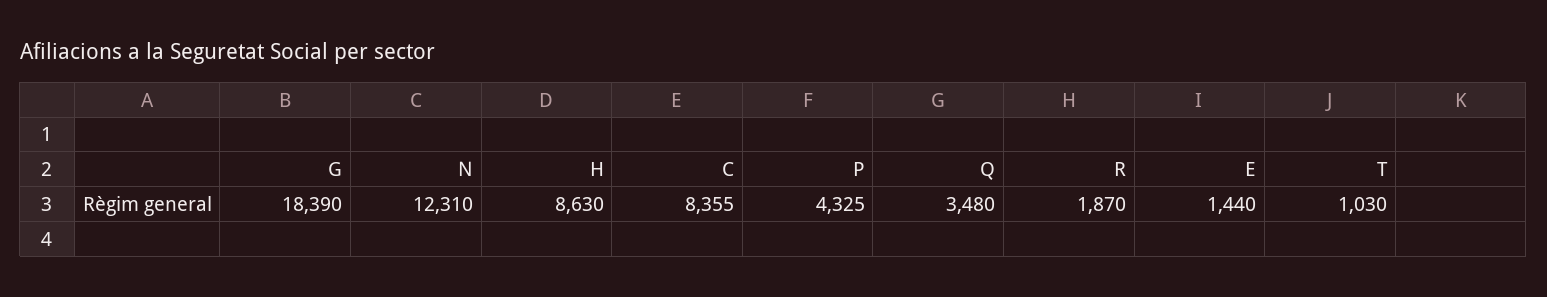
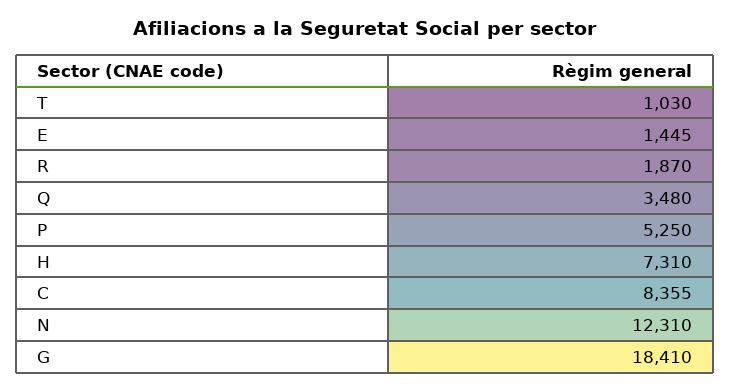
G: 18390 -> 18410
H: 8630 -> 7310
P: 4325 -> 5250
E: 1440 -> 1445

